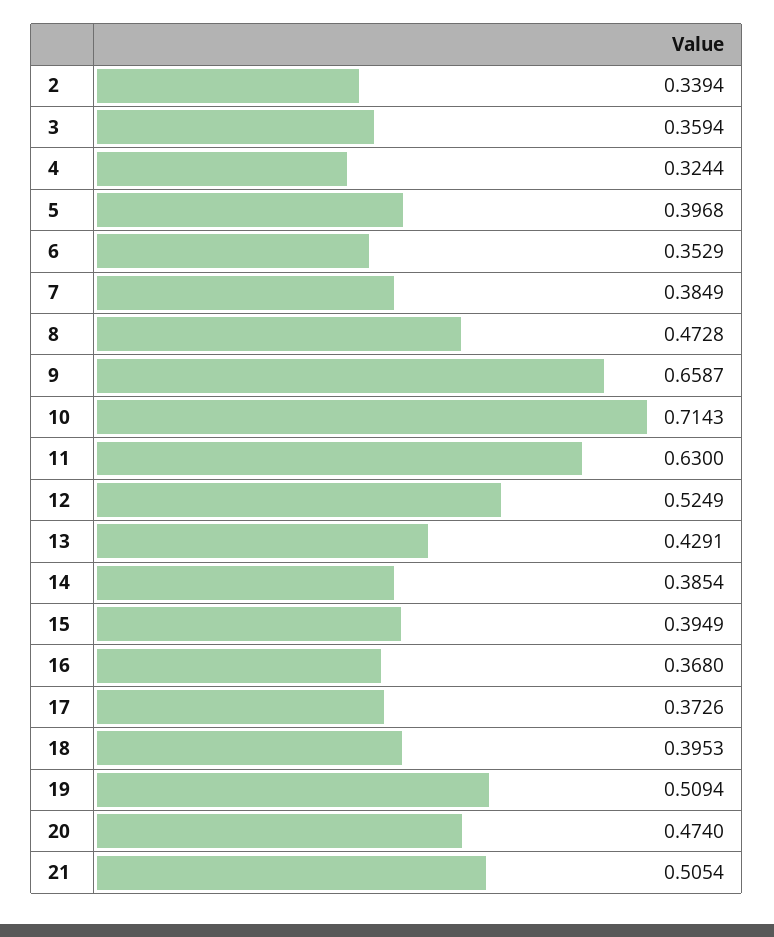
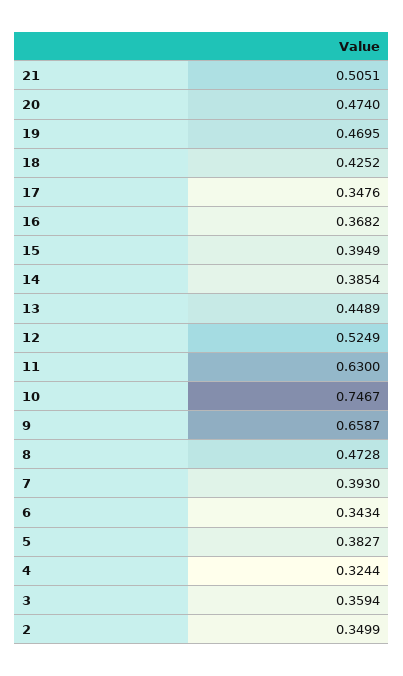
2: 0.3394 -> 0.3499
5: 0.3968 -> 0.3827
6: 0.3529 -> 0.3434
7: 0.3849 -> 0.393
10: 0.7143 -> 0.7467
13: 0.4291 -> 0.4489
16: 0.368 -> 0.3682
17: 0.3726 -> 0.3476
18: 0.3953 -> 0.4252
19: 0.5094 -> 0.4695
21: 0.5054 -> 0.5051

